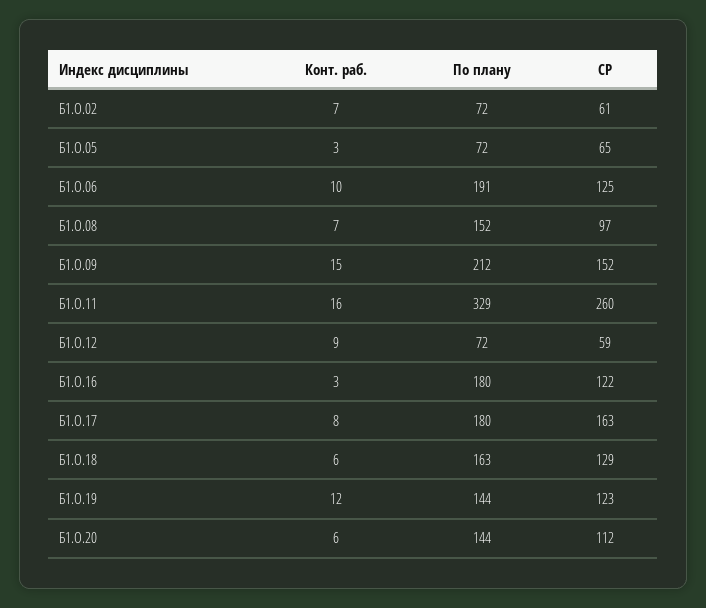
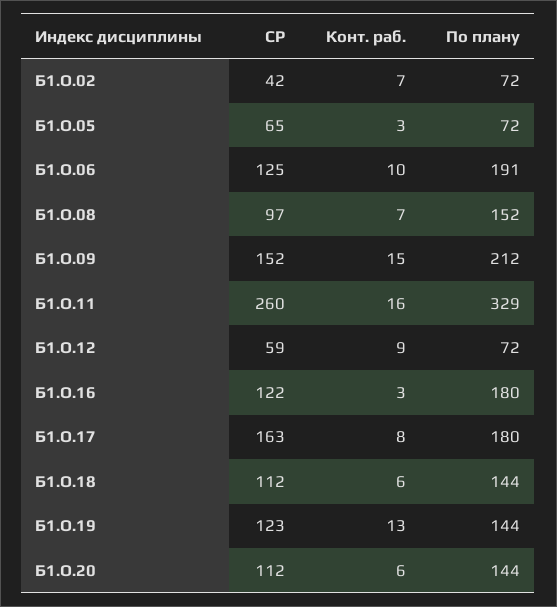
СР, Б1.О.02: 61 -> 42
По плану, Б1.О.18: 163 -> 144
СР, Б1.О.18: 129 -> 112
Конт. раб., Б1.О.19: 12 -> 13

